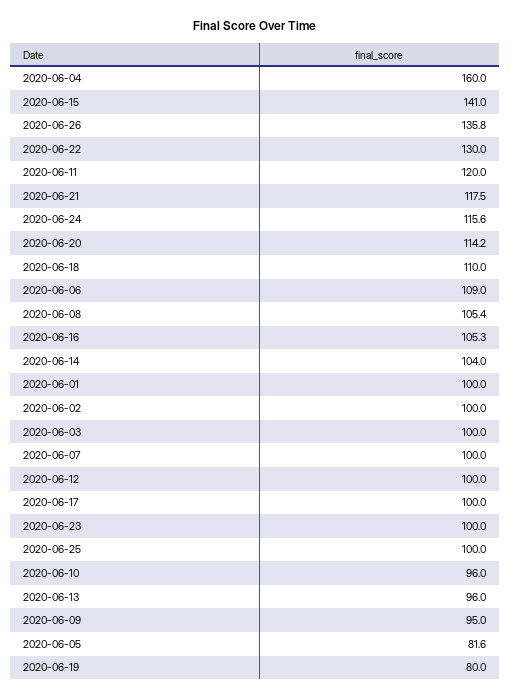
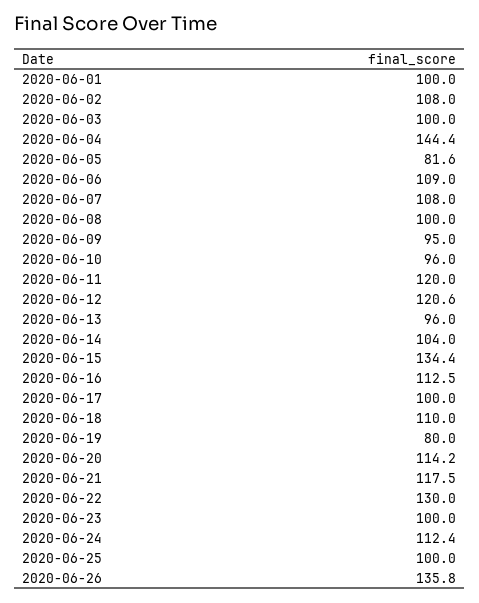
2020-06-04: 160 -> 144.4
2020-06-15: 141 -> 134.4
2020-06-24: 115.6 -> 112.4
2020-06-08: 105.4 -> 100
2020-06-16: 105.3 -> 112.5
2020-06-02: 100 -> 108
2020-06-07: 100 -> 108
2020-06-12: 100 -> 120.6

